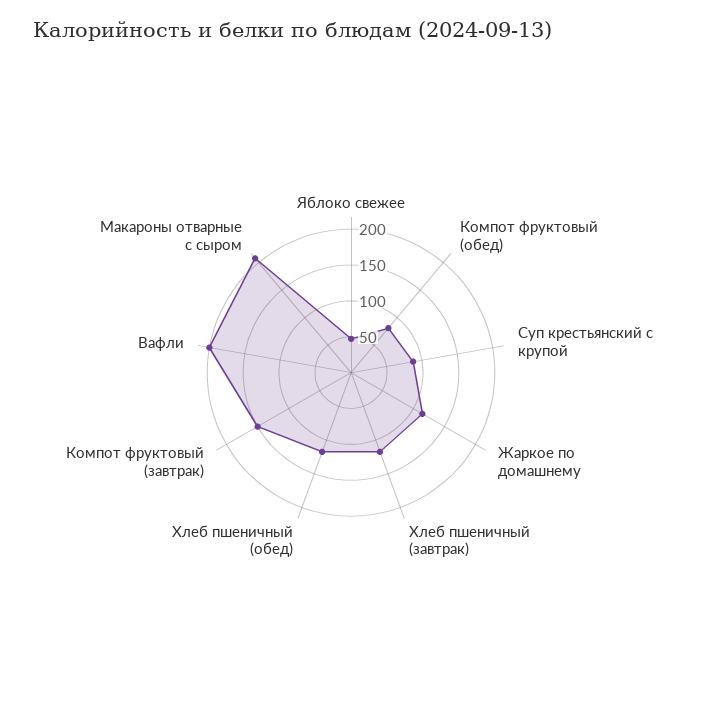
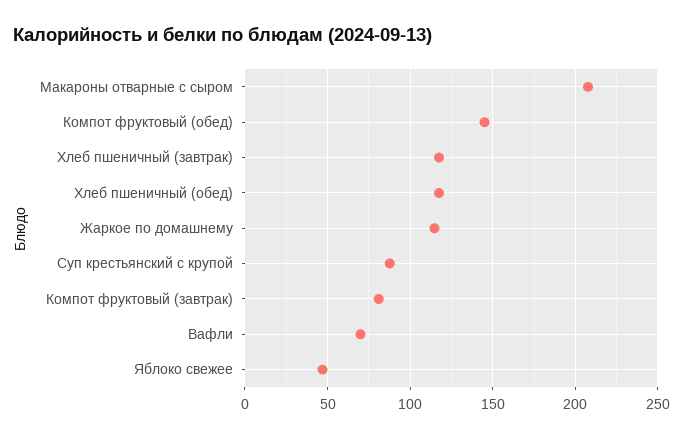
Компот фруктовый (обед): 75 -> 145
Компот фруктовый (завтрак): 150 -> 80
Вафли: 200 -> 70

